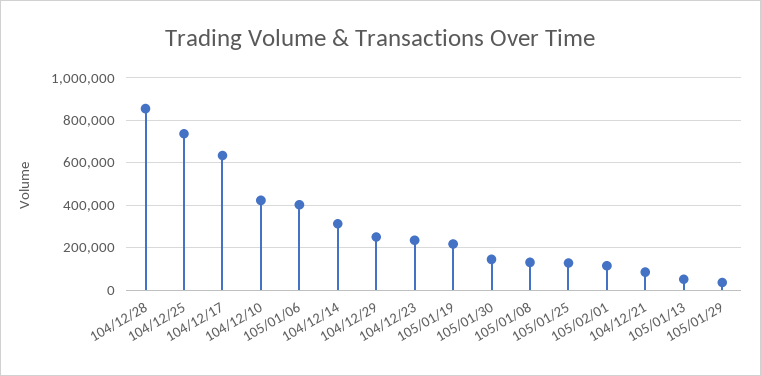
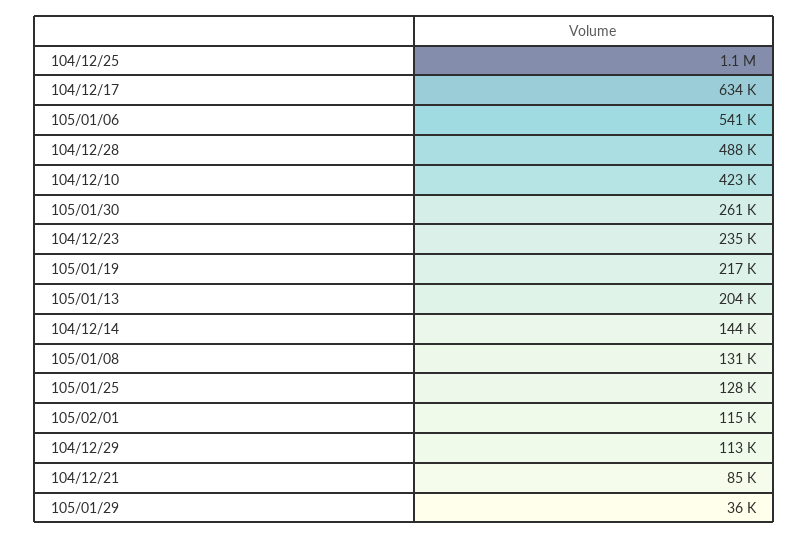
104/12/28: 850000 -> 488000
104/12/25: 750000 -> 1100000
105/01/06: 400000 -> 541000
104/12/14: 300000 -> 144000
104/12/29: 250000 -> 113000
105/01/30: 150000 -> 261000
105/01/13: 50000 -> 204000

